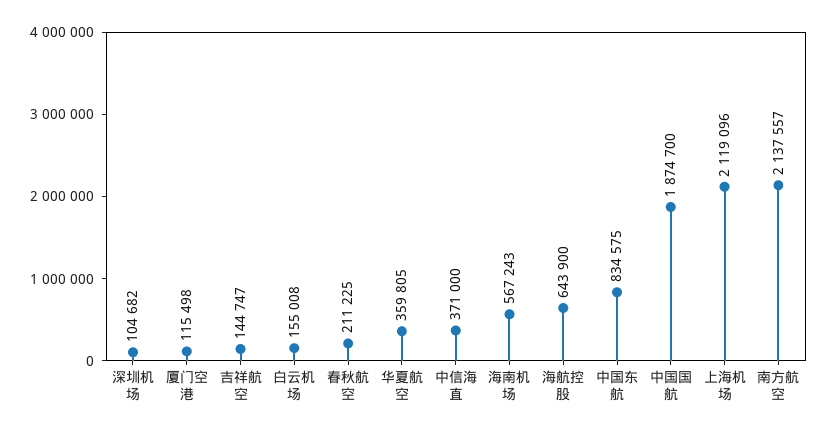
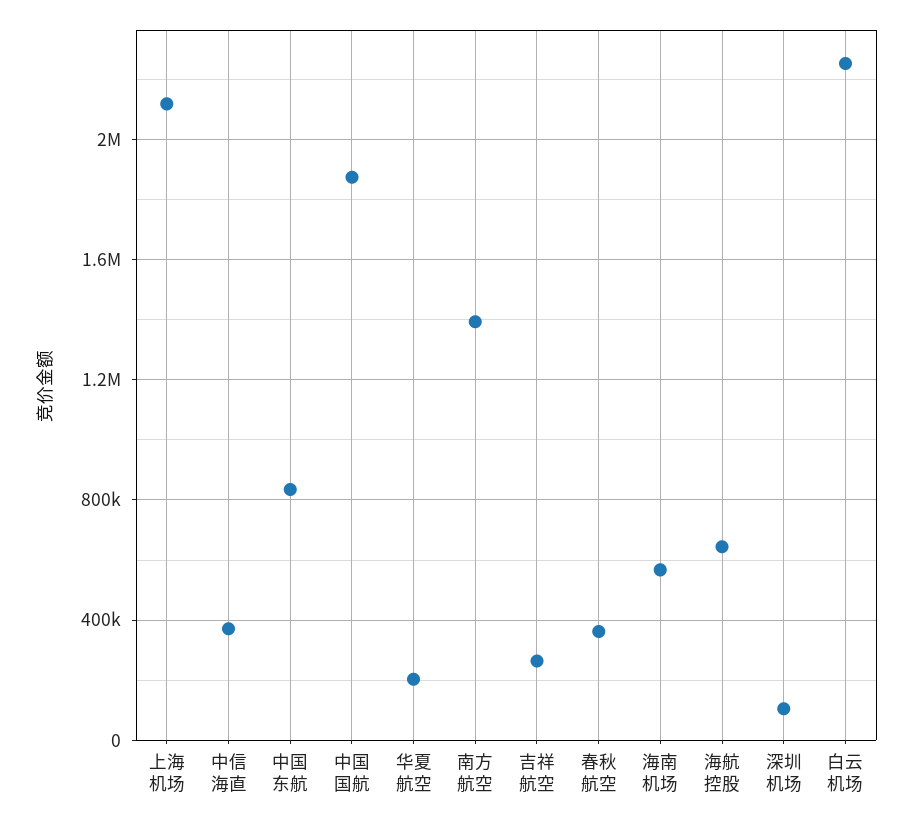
厦门空港: 115498 -> none
吉祥航空: 144747 -> 250000
白云机场: 155008 -> 2250000
春秋航空: 211225 -> 350000
华夏航空: 359805 -> 200000
南方航空: 2137557 -> 1400000

